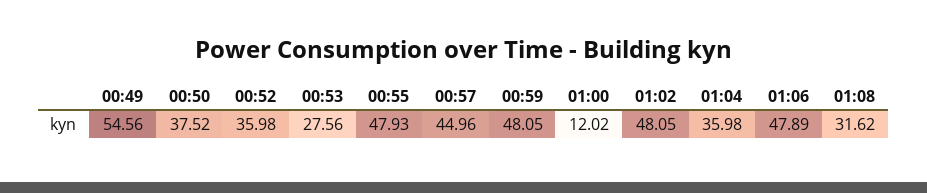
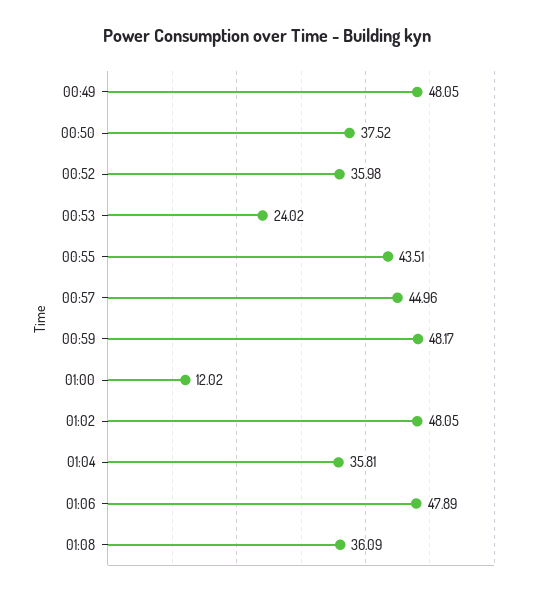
00:49: 54.56 -> 48.05
00:53: 27.56 -> 24.02
00:55: 47.93 -> 43.51
00:59: 48.05 -> 48.17
01:04: 35.98 -> 35.81
01:08: 31.62 -> 36.09

